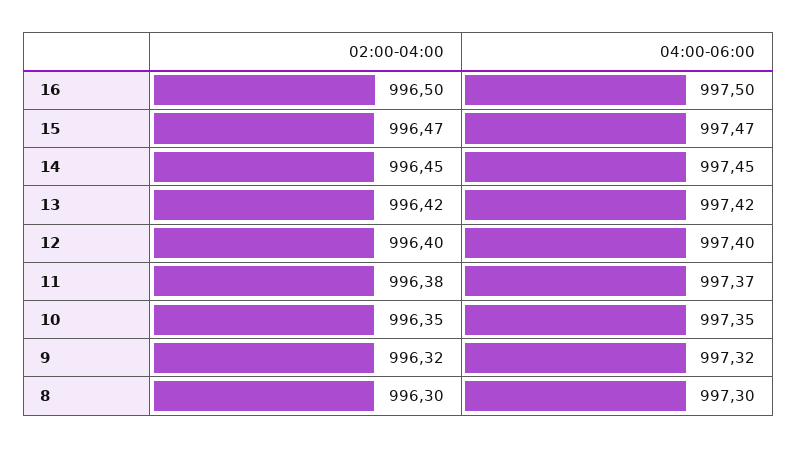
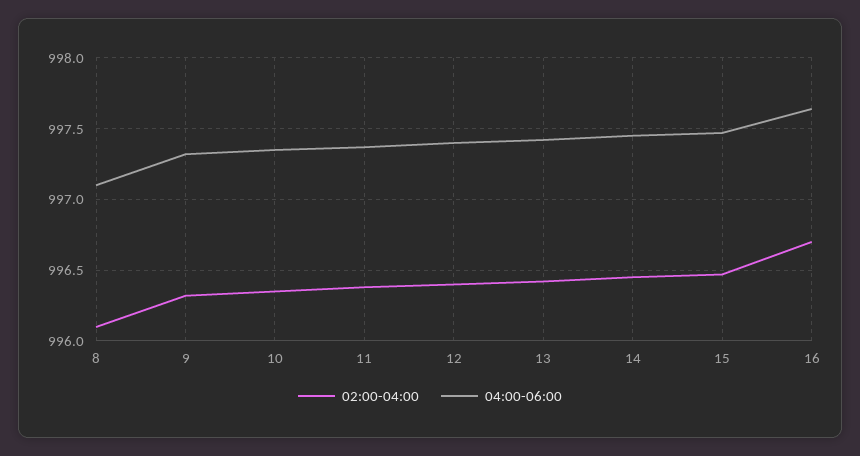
02:00-04:00, 16: 996.5 -> 996.7
04:00-06:00, 16: 997.5 -> 997.65
02:00-04:00, 8: 996.3 -> 996.1
04:00-06:00, 8: 997.3 -> 997.1

